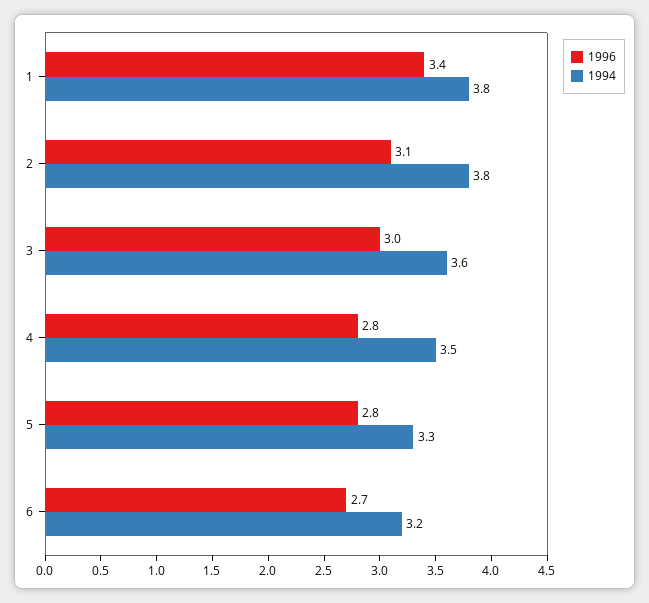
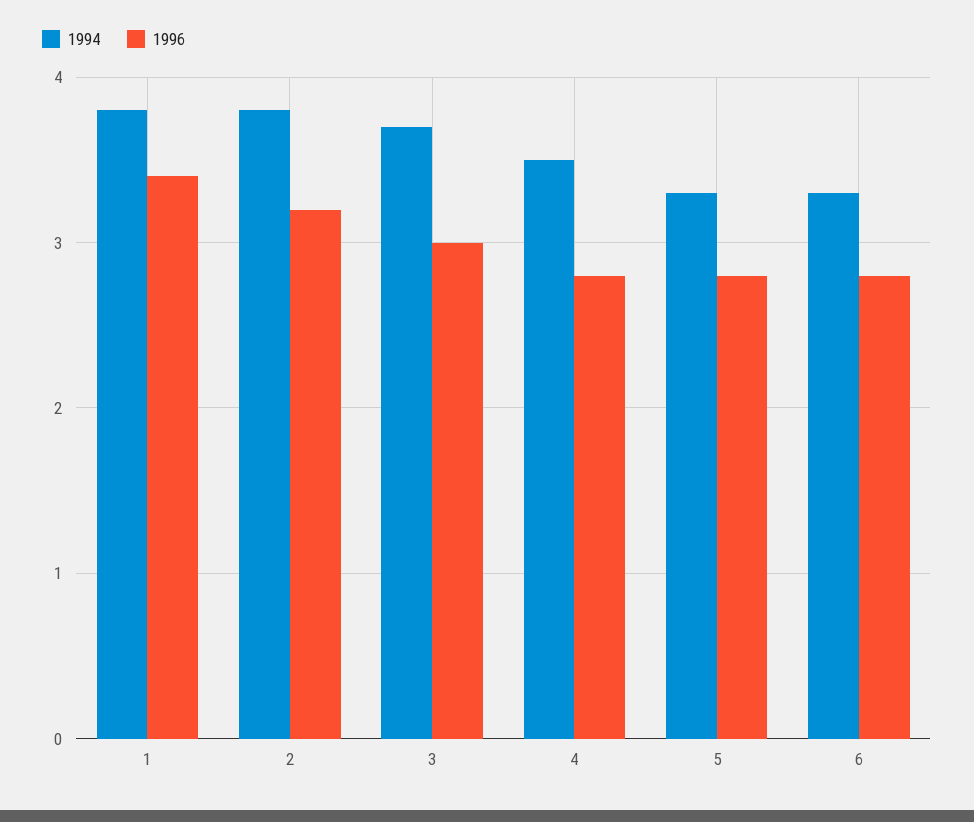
1996, 2: 3.1 -> 3.2
1994, 3: 3.6 -> 3.7
1996, 6: 2.7 -> 2.8
1994, 6: 3.2 -> 3.3

